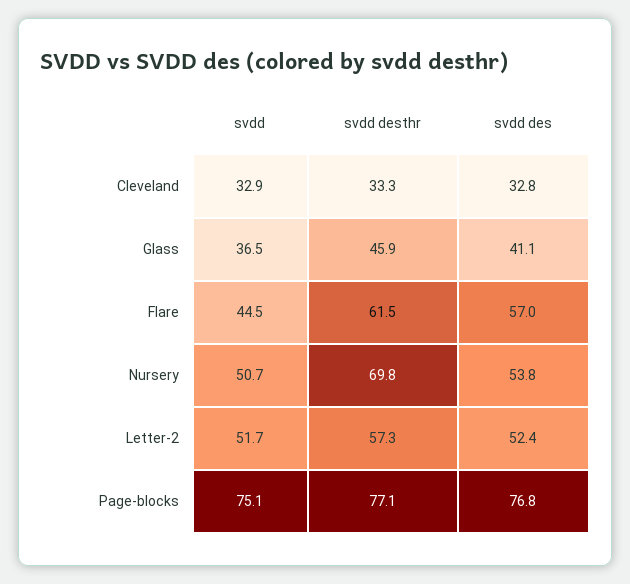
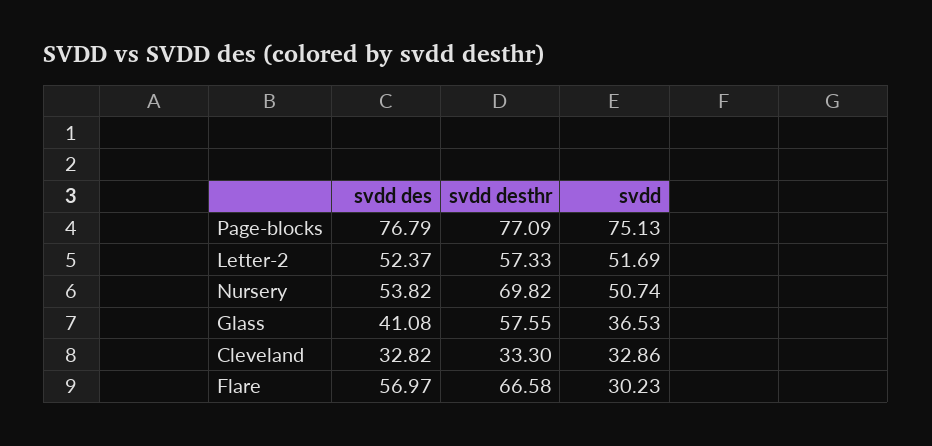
svdd desthr, Glass: 45.9 -> 57.55
svdd, Flare: 44.5 -> 30.23
svdd desthr, Flare: 61.5 -> 66.58

